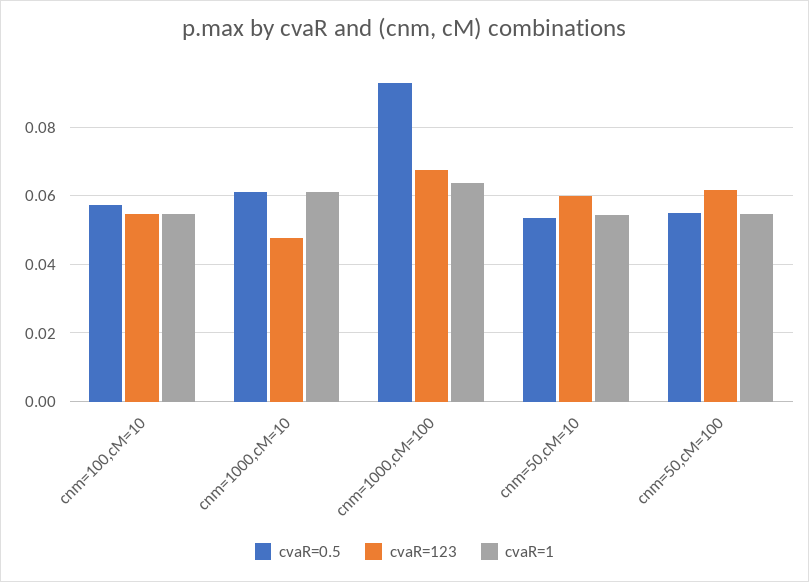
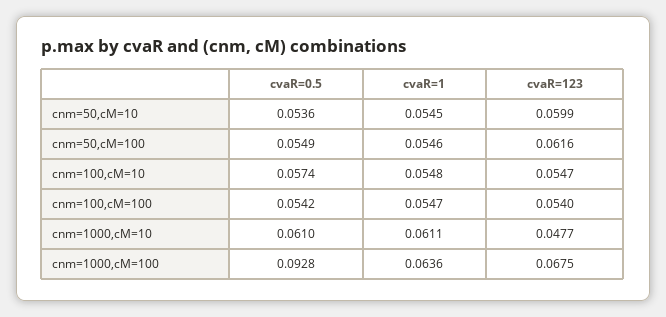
cvaR=0.5, cnm=100,cM=100: none -> 0.0542
cvaR=1, cnm=100,cM=100: none -> 0.0547
cvaR=123, cnm=100,cM=100: none -> 0.054

